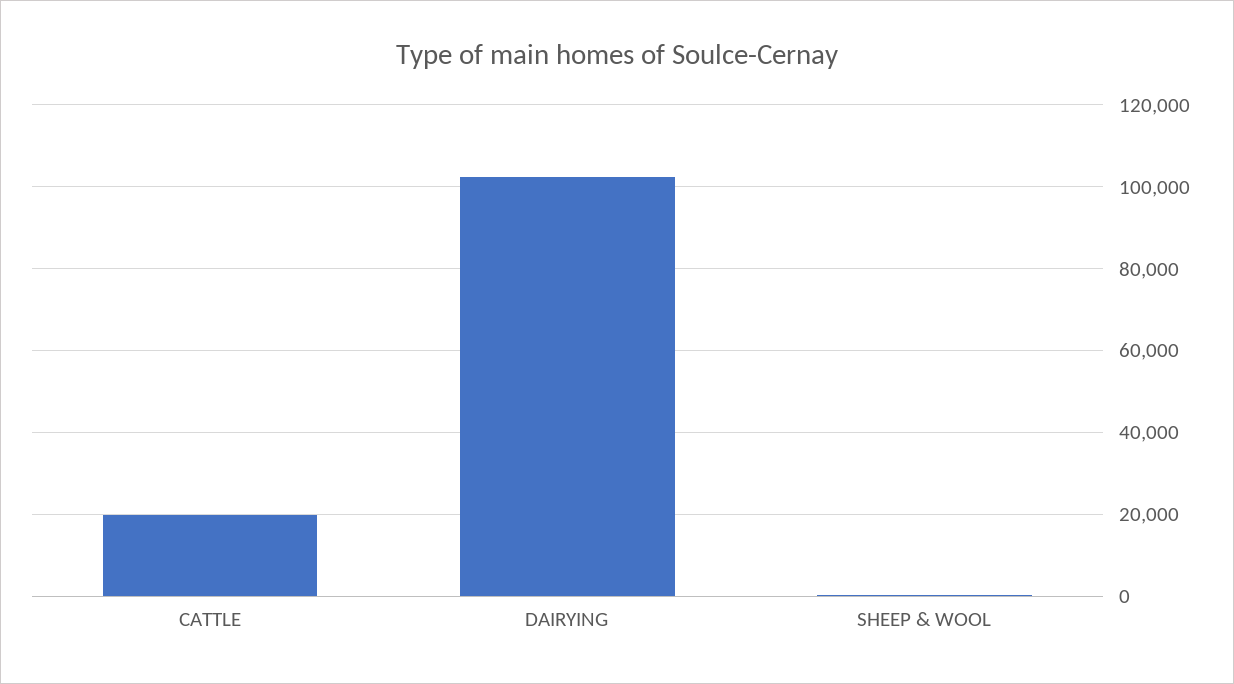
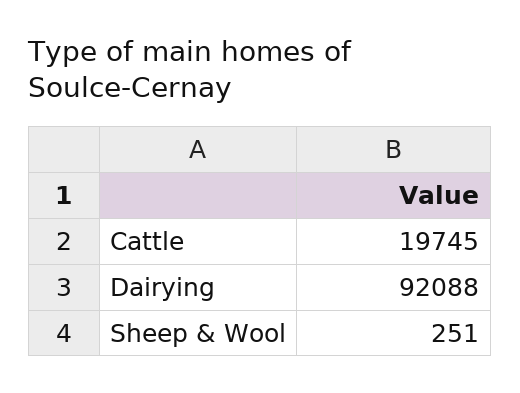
DAIRYING: 102000 -> 92088

